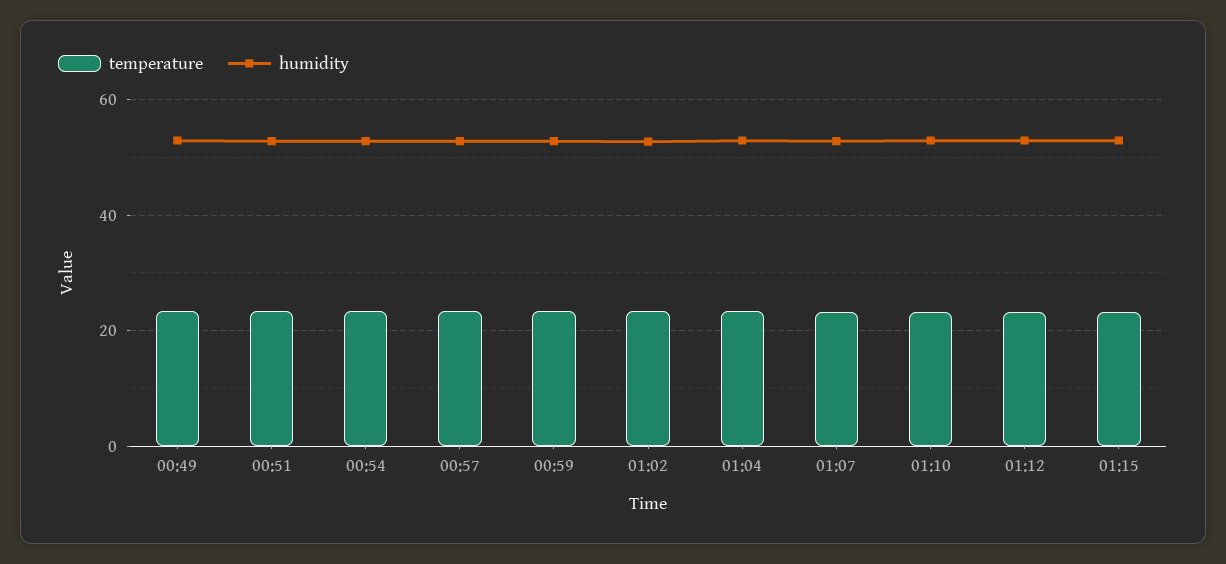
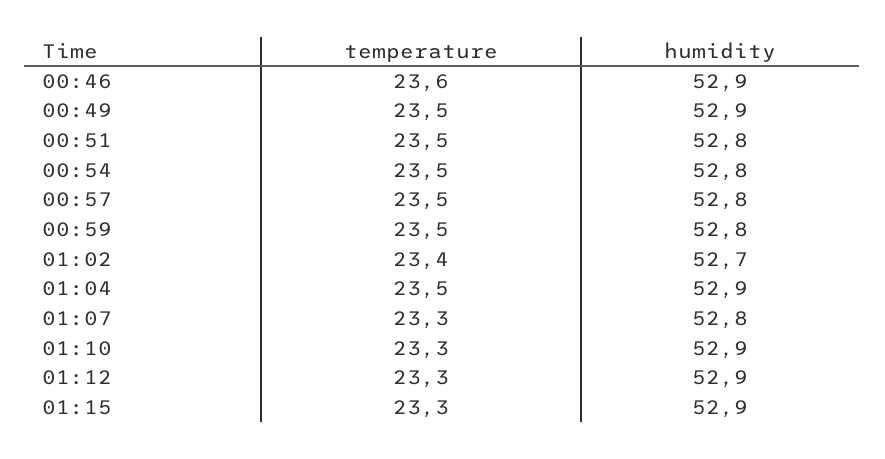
temperature, 00:46: none -> 23.6
humidity, 00:46: none -> 52.9

